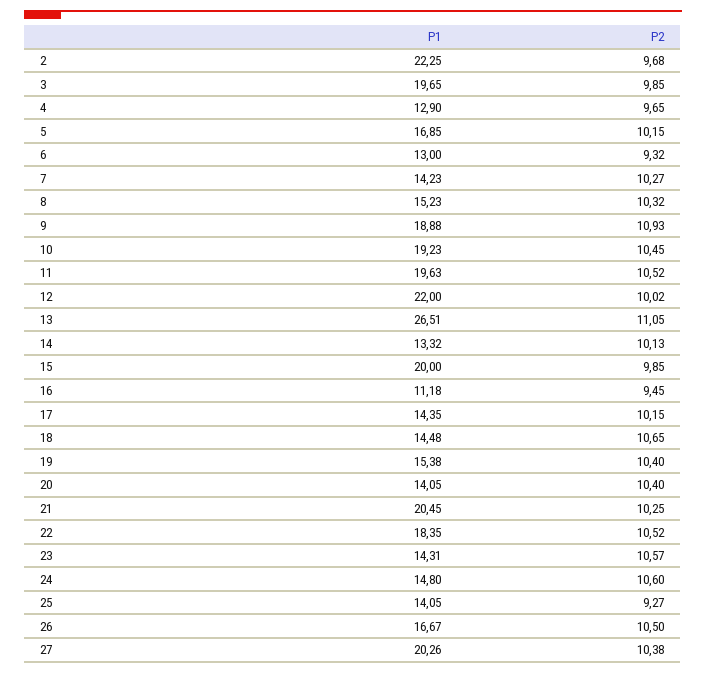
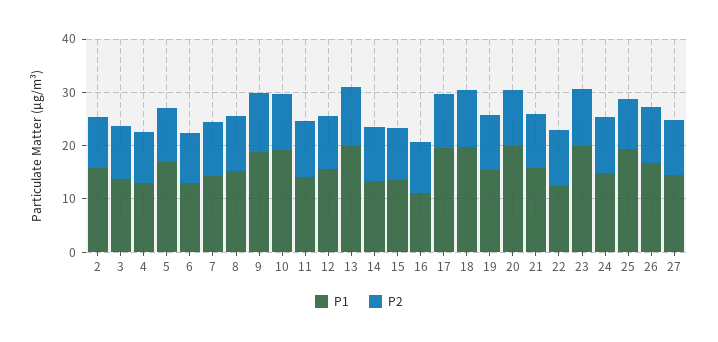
P1, 2: 22.25 -> 16
P1, 3: 19.65 -> 14
P1, 11: 19.63 -> 14
P1, 12: 22 -> 16
P1, 13: 26.51 -> 20
P1, 15: 20 -> 14
P1, 17: 14.35 -> 20
P1, 18: 14.48 -> 20
P1, 20: 14.05 -> 20
P1, 21: 20.45 -> 16
P1, 22: 18.35 -> 12
P1, 23: 14.31 -> 20
P1, 25: 14.05 -> 20
P1, 27: 20.26 -> 14

